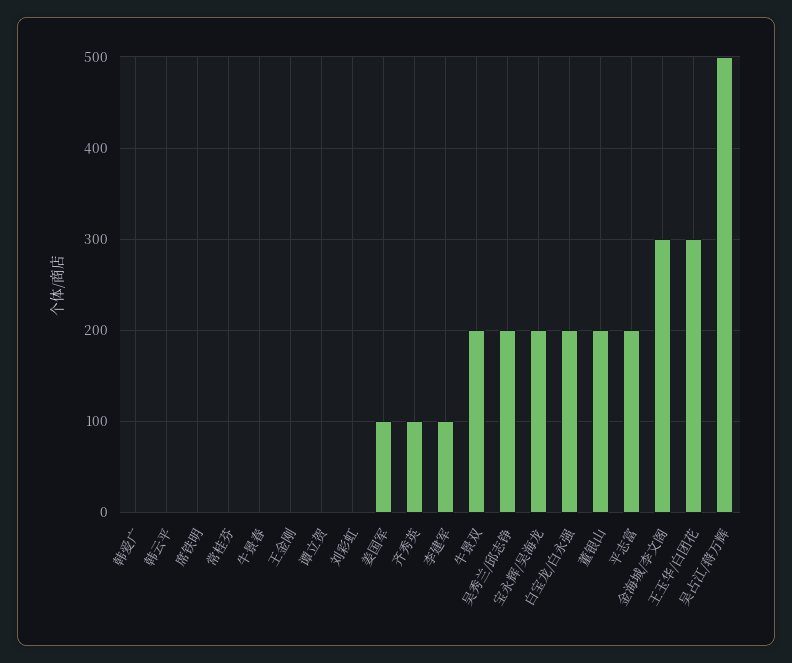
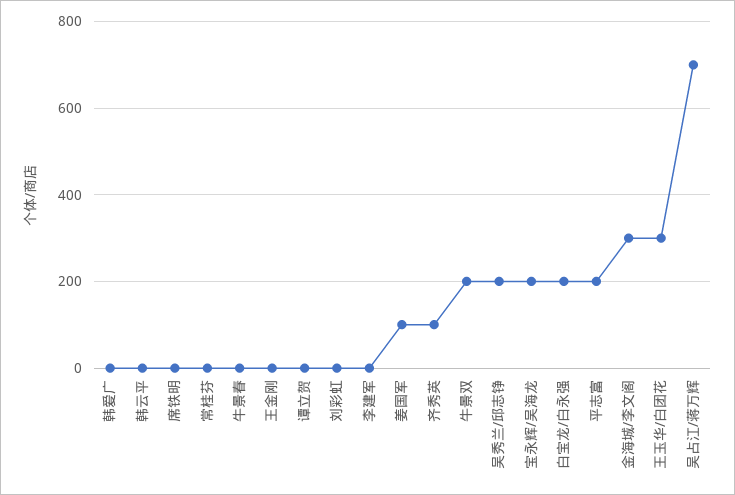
李建军: 100 -> 0
董银山: 200 -> none
吴占江/蒋万辉: 500 -> 700

